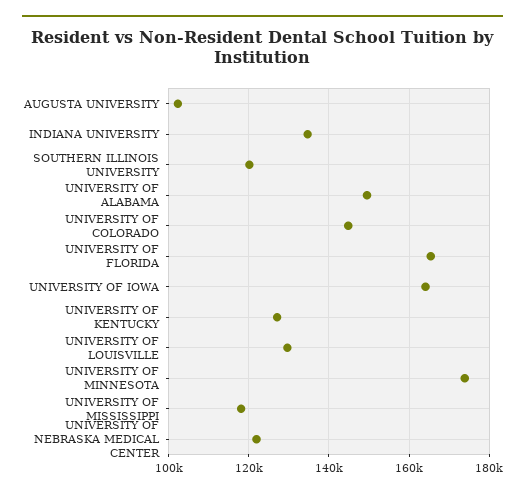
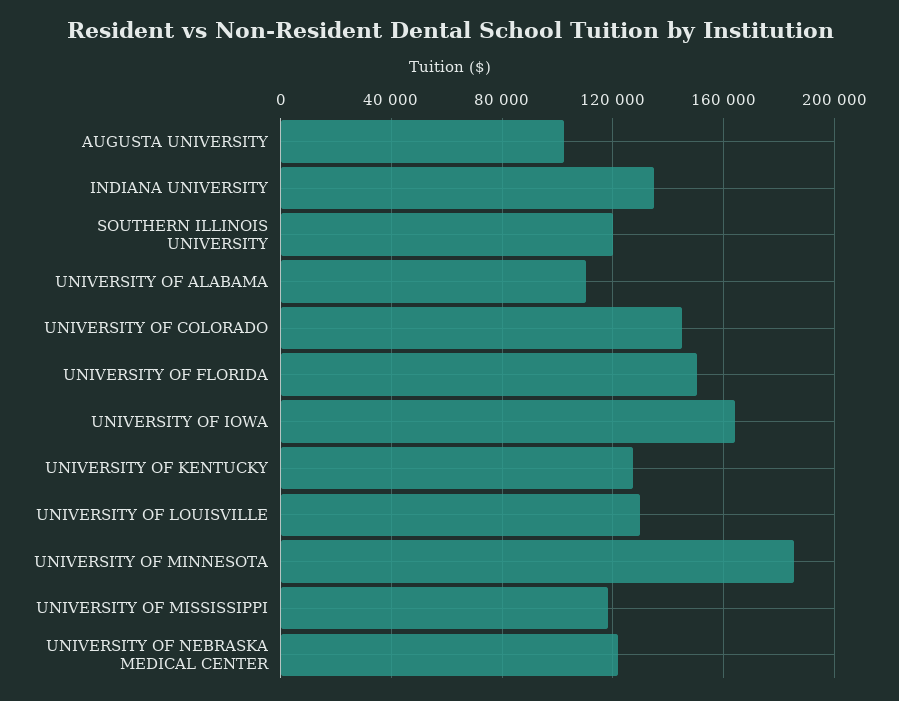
UNIVERSITY OF ALABAMA: 150000 -> 110000
UNIVERSITY OF FLORIDA: 166000 -> 150000
UNIVERSITY OF MINNESOTA: 174000 -> 185000

